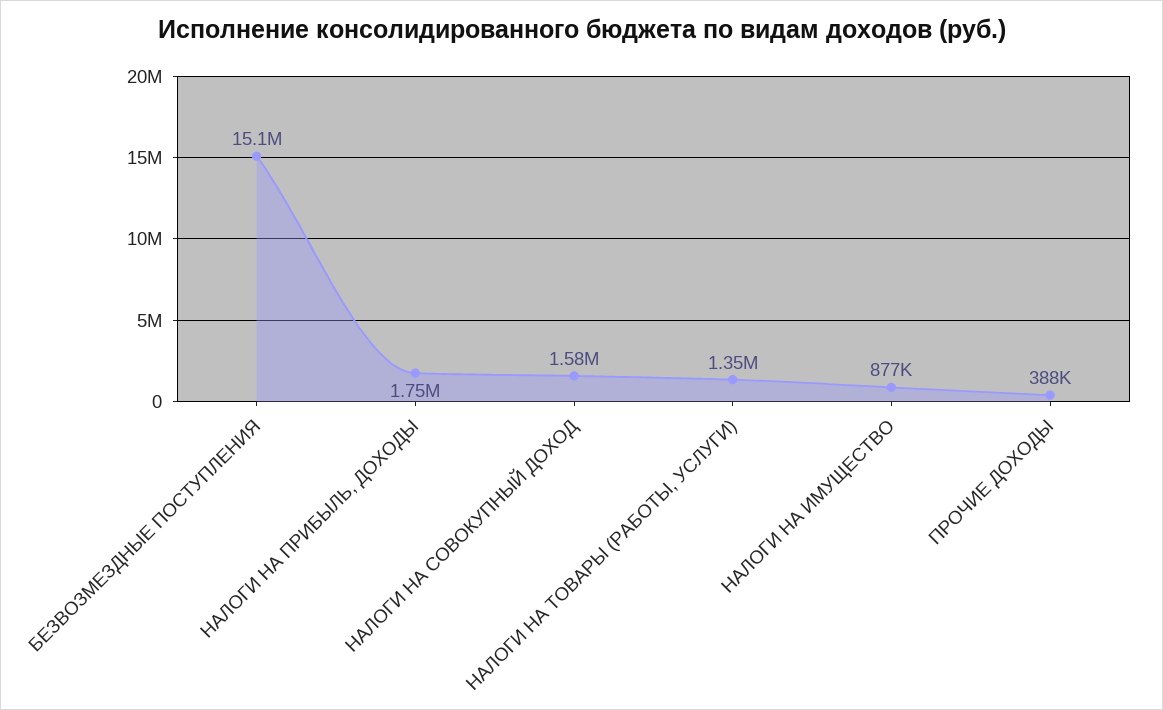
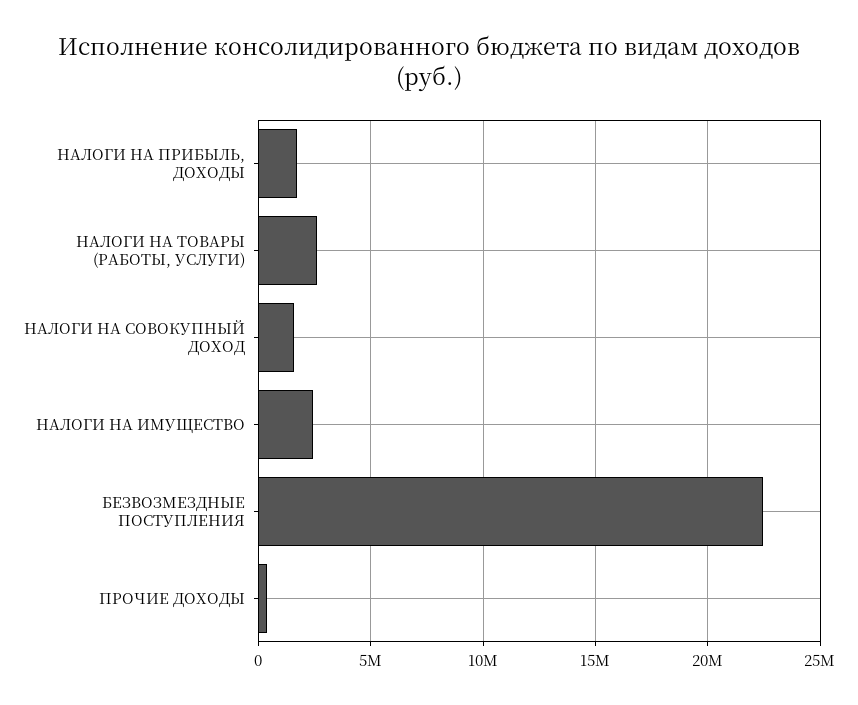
БЕЗВОЗМЕЗДНЫЕ ПОСТУПЛЕНИЯ: 15100000 -> 22500000
НАЛОГИ НА ТОВАРЫ (РАБОТЫ, УСЛУГИ): 1350000 -> 2500000
НАЛОГИ НА ИМУЩЕСТВО: 877000 -> 2500000

